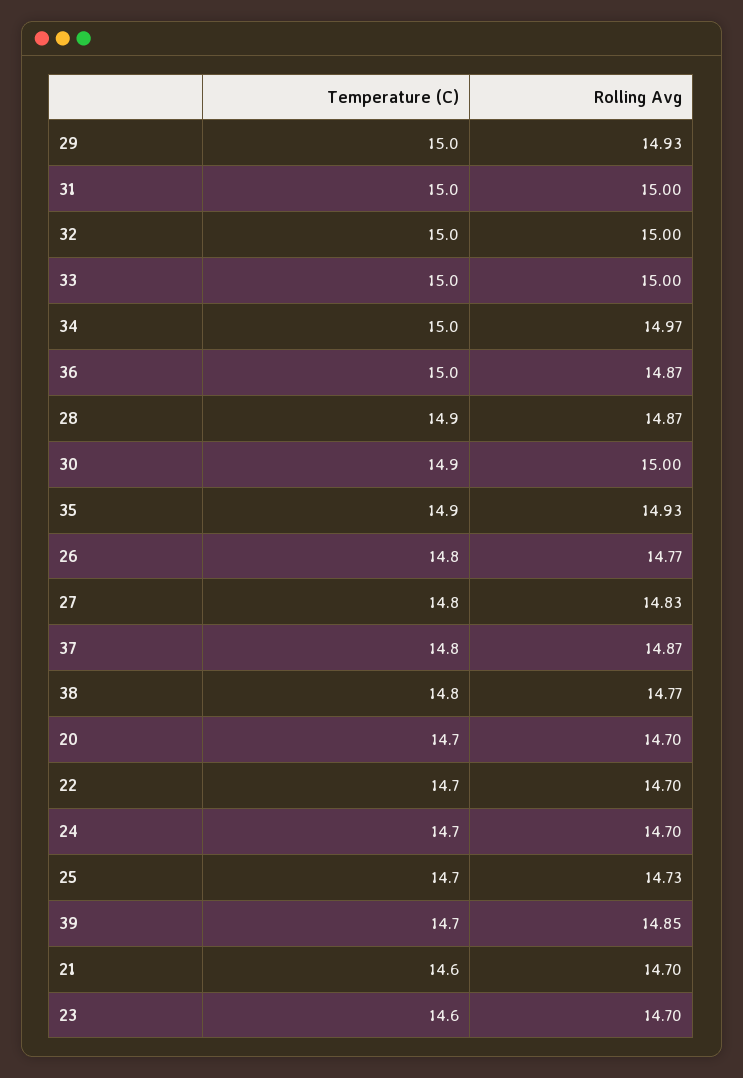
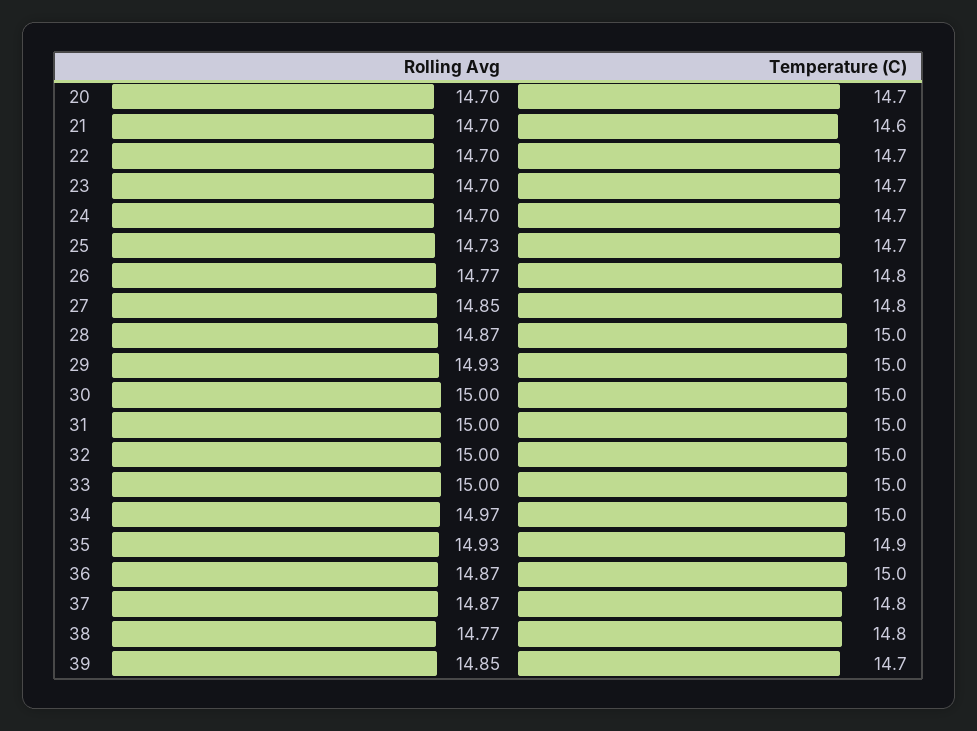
Temperature (C), 28: 14.9 -> 15
Temperature (C), 30: 14.9 -> 15
Rolling Avg, 27: 14.83 -> 14.85
Temperature (C), 23: 14.6 -> 14.7

